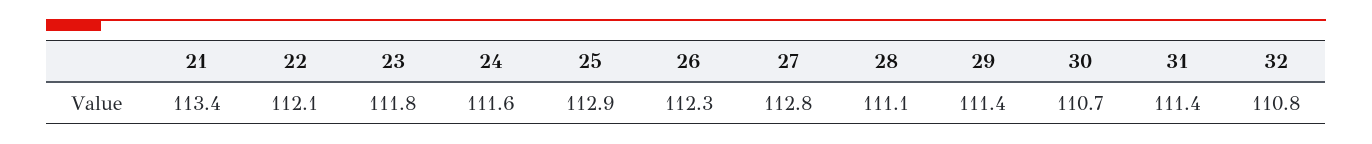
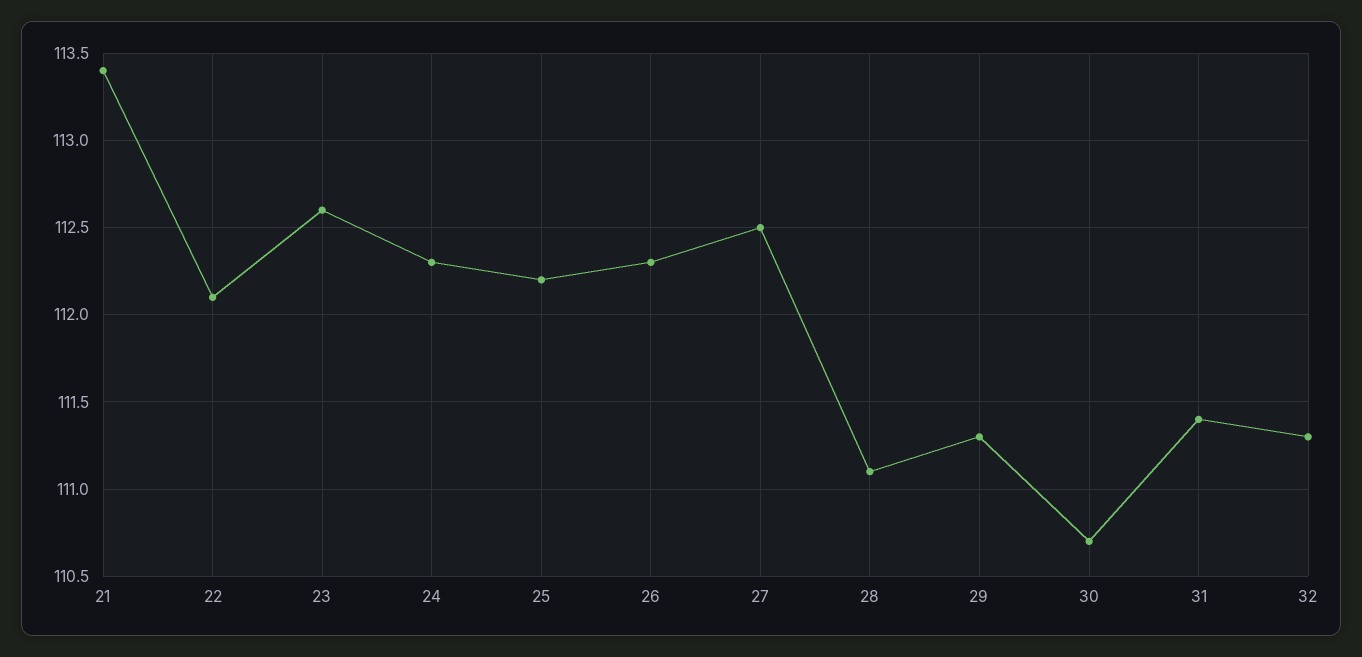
23: 111.8 -> 112.6
24: 111.6 -> 112.3
25: 112.9 -> 112.2
27: 112.8 -> 112.5
29: 111.4 -> 111.3
32: 110.8 -> 111.3

